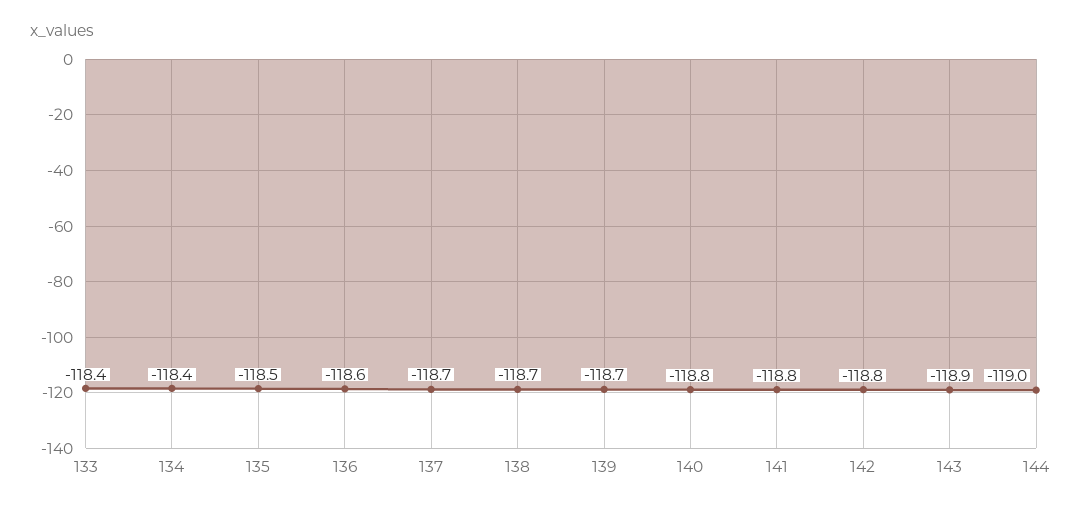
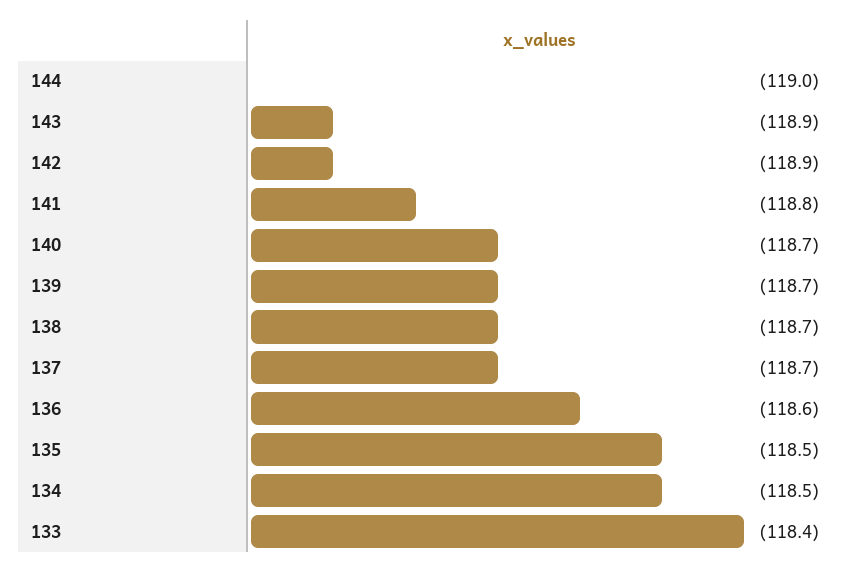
134: -118.4 -> -118.5
140: -118.8 -> -118.7
142: -118.8 -> -118.9

